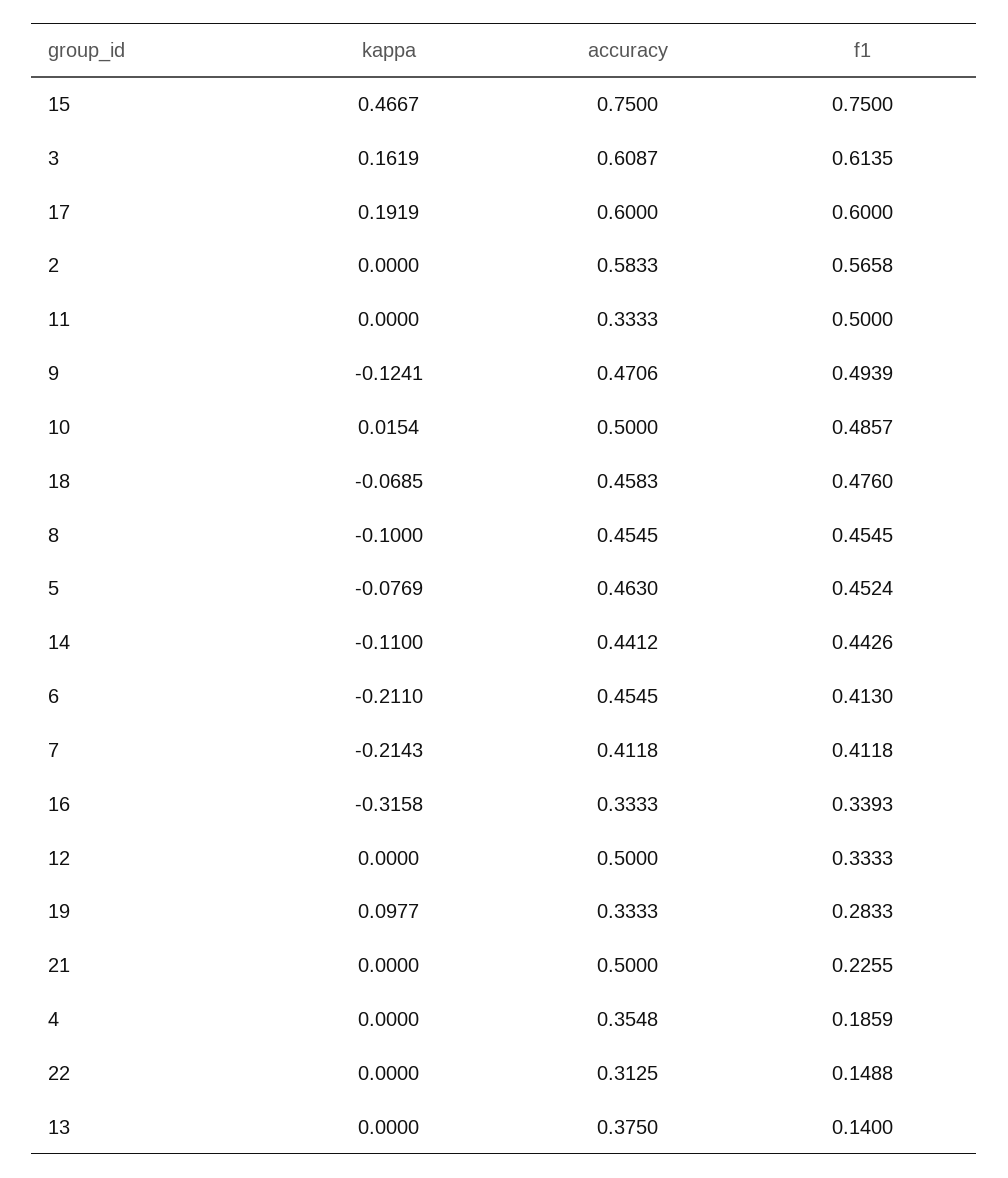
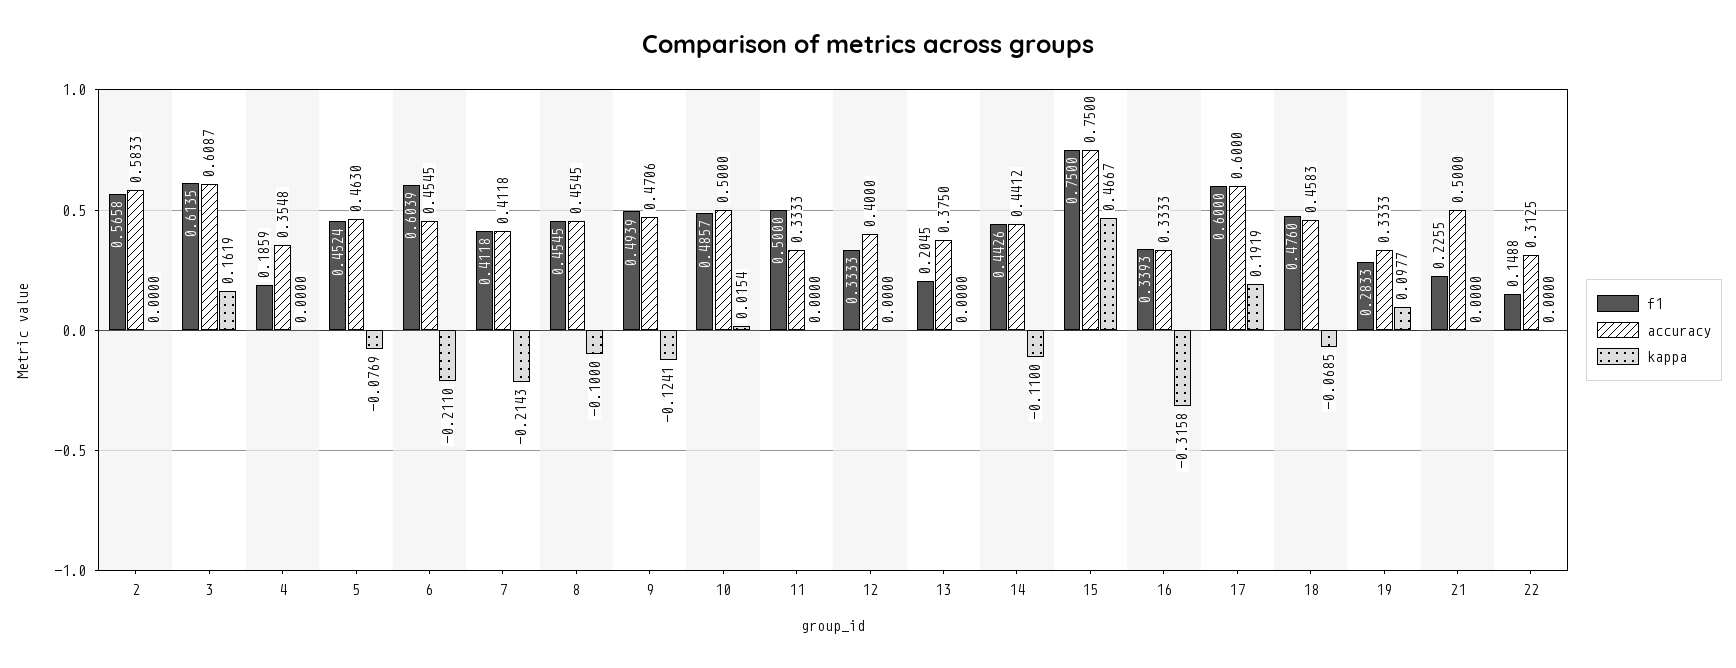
f1, 6: 0.413 -> 0.6039
accuracy, 12: 0.5 -> 0.4
f1, 13: 0.14 -> 0.2045

